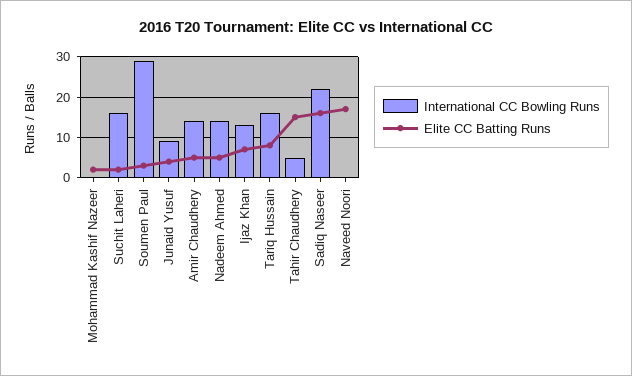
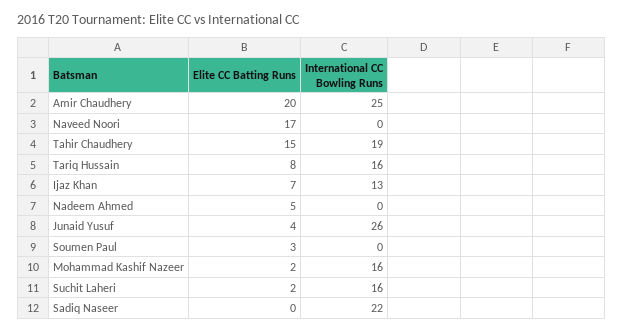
International CC Bowling Runs, Mohammad Kashif Nazeer: 0 -> 16
International CC Bowling Runs, Soumen Paul: 30 -> 0
International CC Bowling Runs, Junaid Yusuf: 10 -> 26
International CC Bowling Runs, Amir Chaudhery: 15 -> 25
Elite CC Batting Runs, Amir Chaudhery: 5 -> 20
International CC Bowling Runs, Nadeem Ahmed: 15 -> 0
International CC Bowling Runs, Tahir Chaudhery: 5 -> 19
Elite CC Batting Runs, Sadiq Naseer: 15 -> 0

